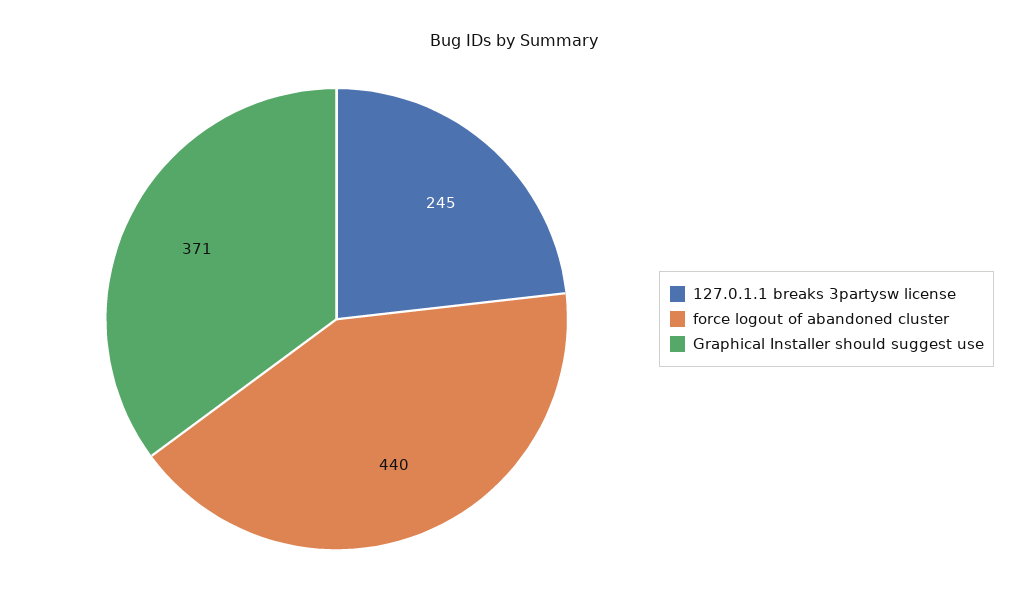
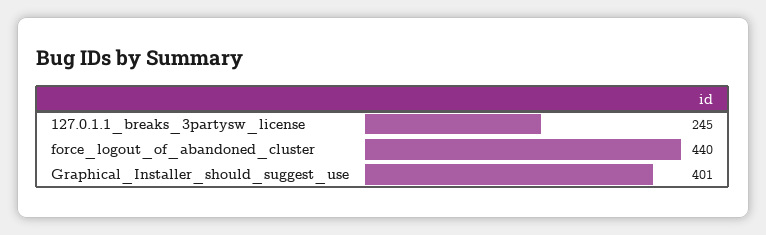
Graphical Installer should suggest use: 371 -> 401

